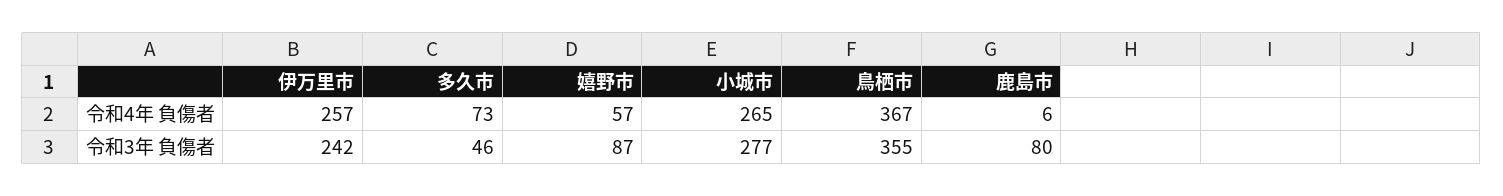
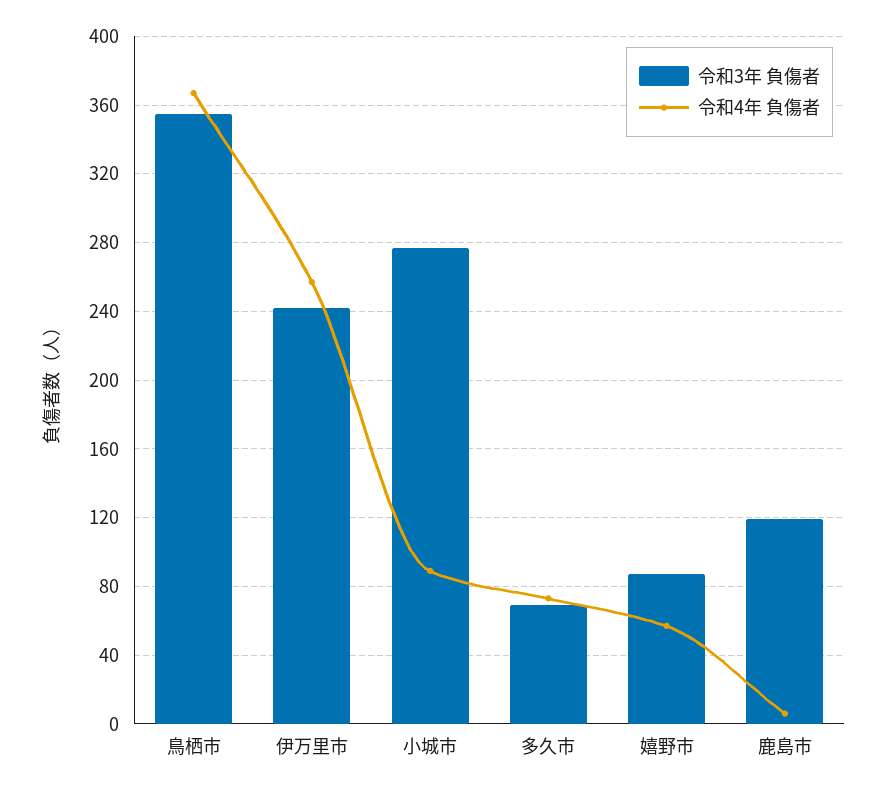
令和4年 負傷者, 小城市: 265 -> 90
令和3年 負傷者, 多久市: 46 -> 70
令和3年 負傷者, 鹿島市: 80 -> 120

